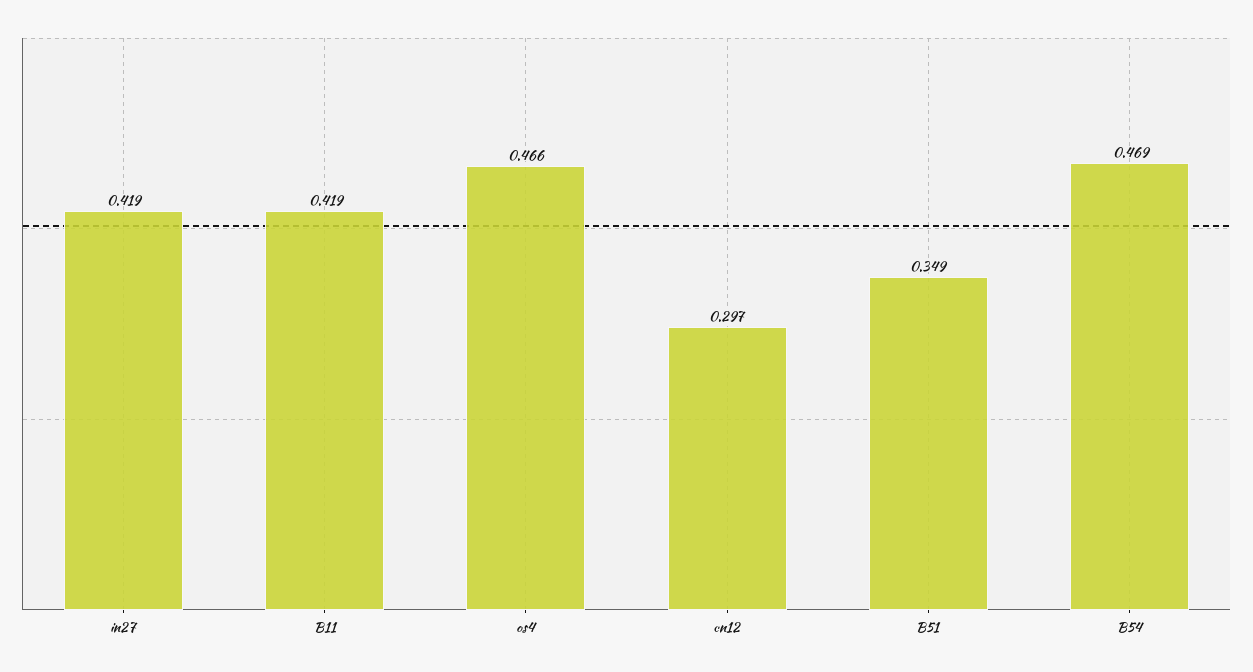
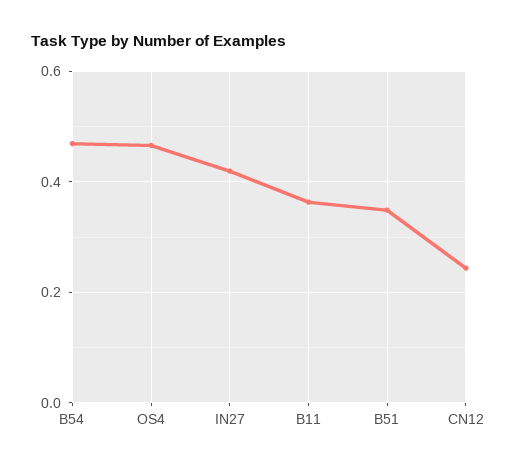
B11: 0.419 -> 0.36
cn12: 0.297 -> 0.24

